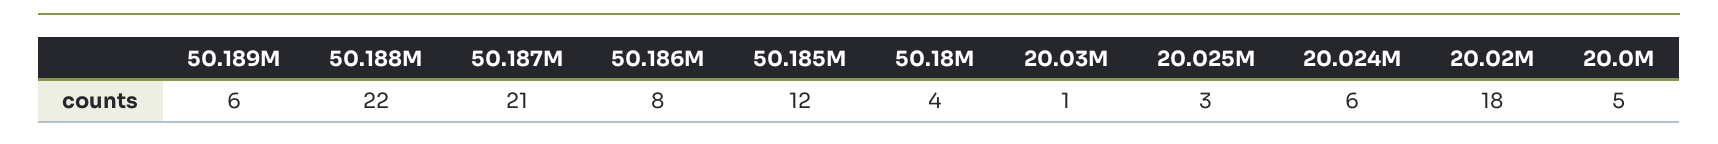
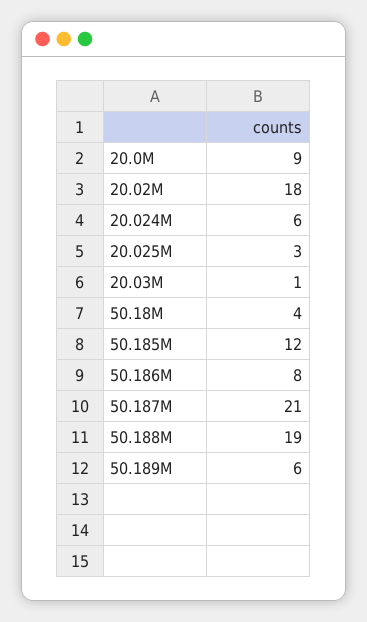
50.188M: 22 -> 19
20.0M: 5 -> 9

